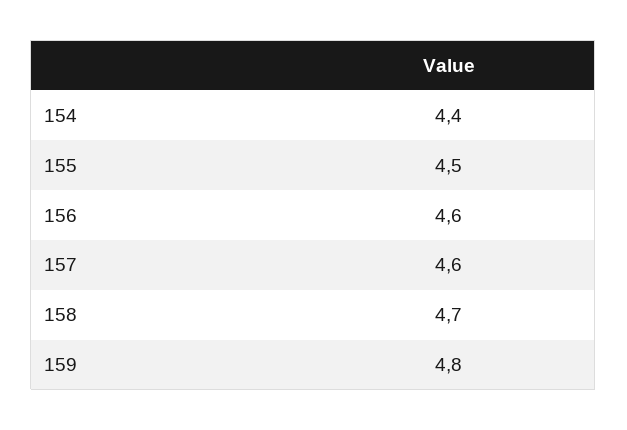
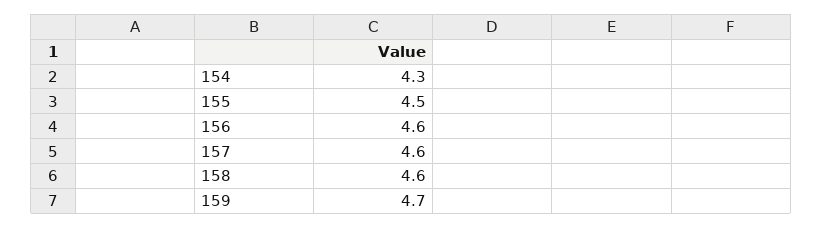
154: 4.4 -> 4.3
158: 4.7 -> 4.6
159: 4.8 -> 4.7

